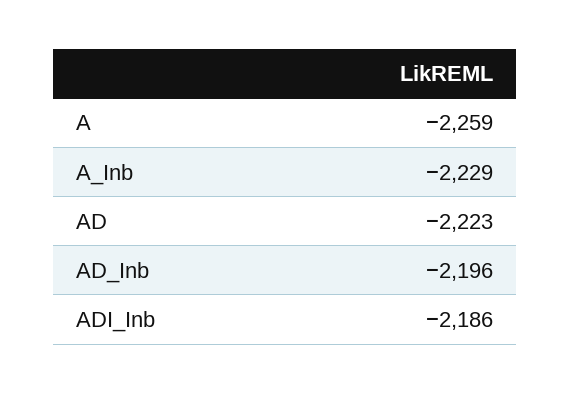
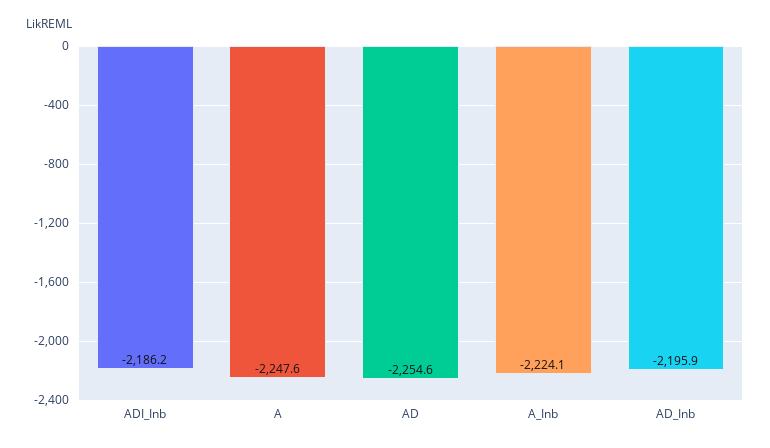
A: -2259 -> -2247.6
A_Inb: -2229 -> -2224.1
AD: -2223 -> -2254.6

